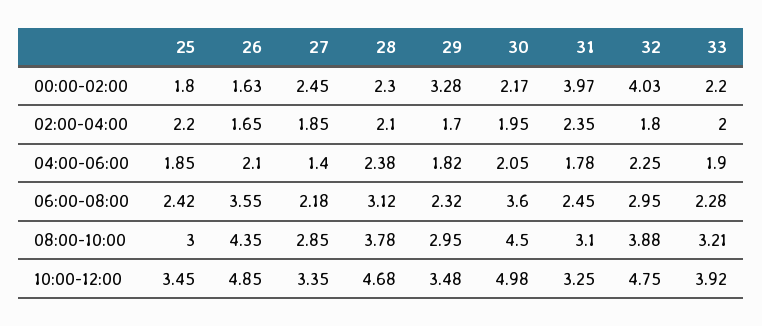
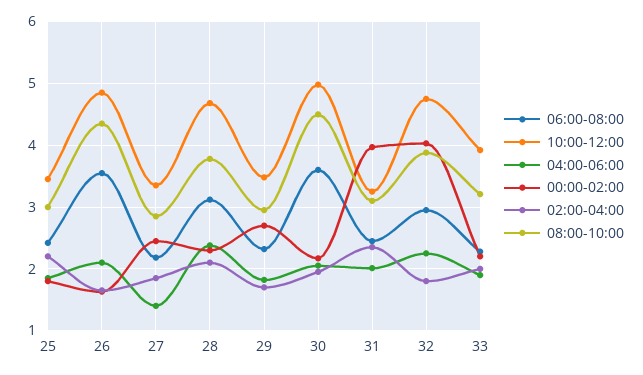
00:00-02:00, 29: 3.28 -> 2.7
04:00-06:00, 31: 1.78 -> 2

